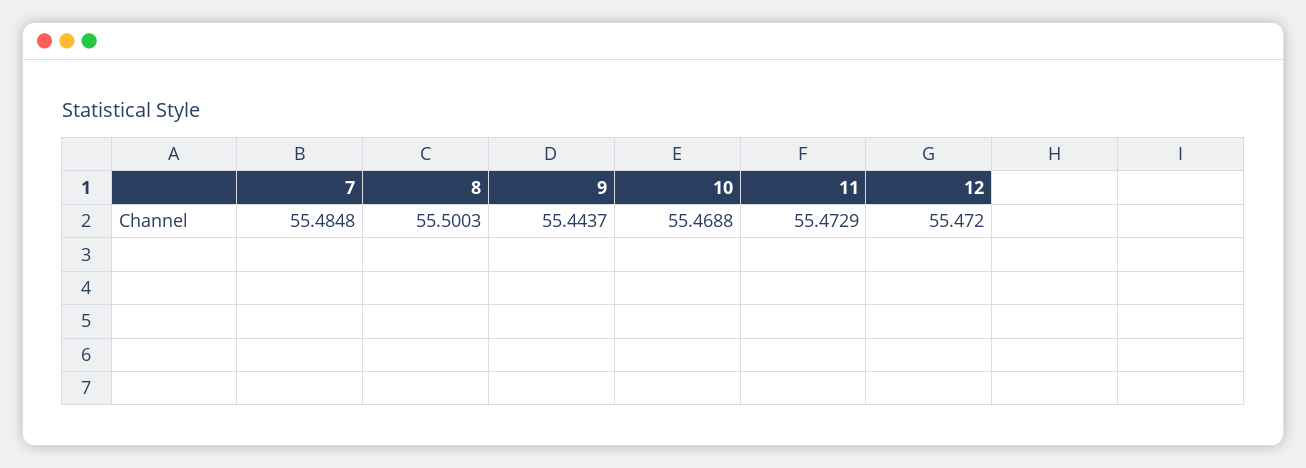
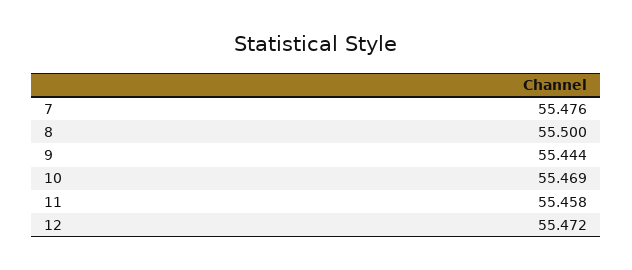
7: 55.4848 -> 55.476
11: 55.4729 -> 55.458

